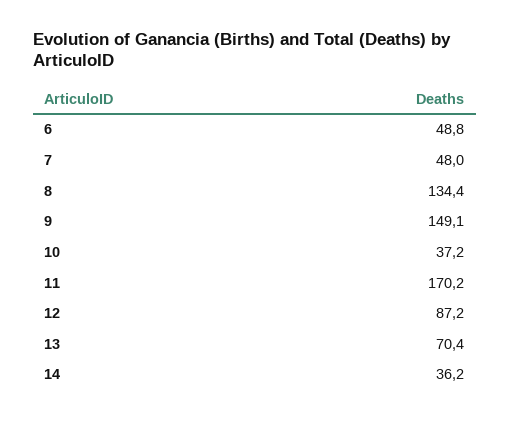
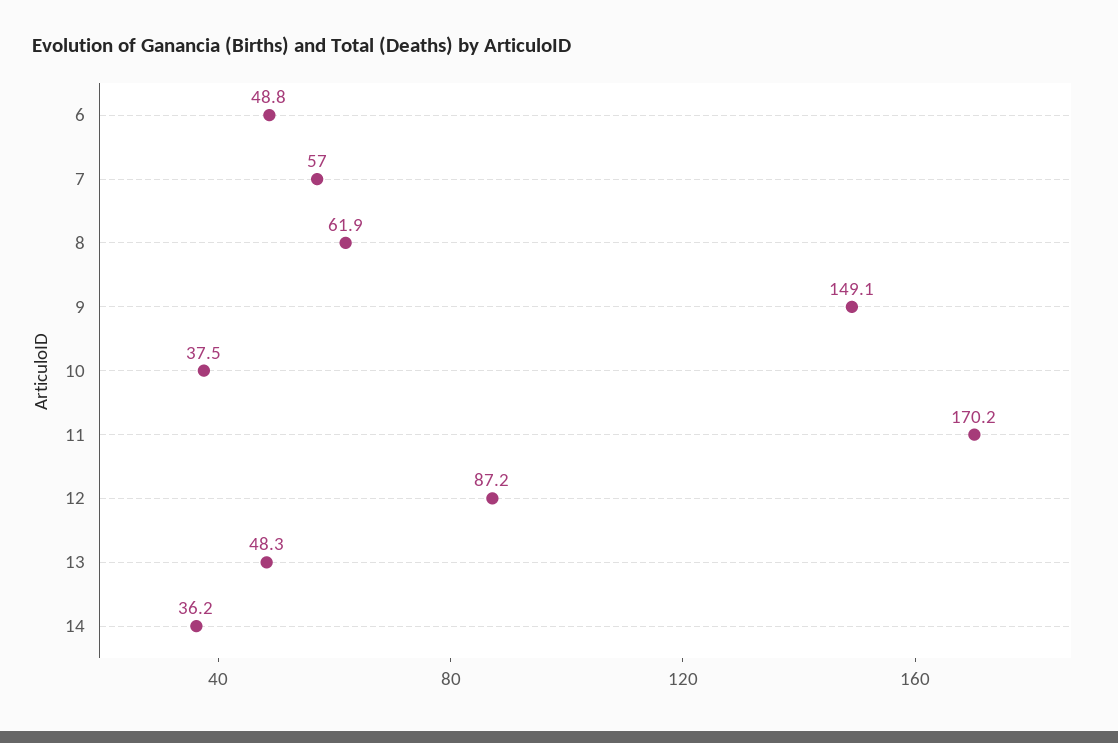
7: 48 -> 57
8: 134.4 -> 61.9
10: 37.2 -> 37.5
13: 70.4 -> 48.3

